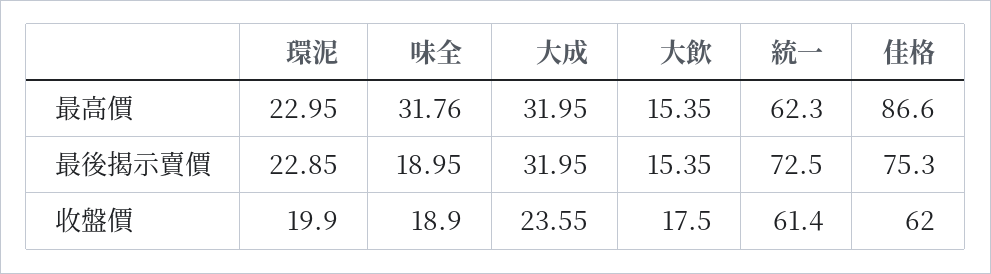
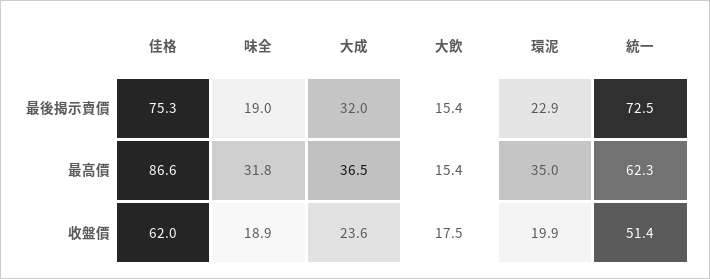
環泥, 最高價: 22.95 -> 35
大成, 最高價: 31.95 -> 36.5
統一, 收盤價: 61.4 -> 51.4

